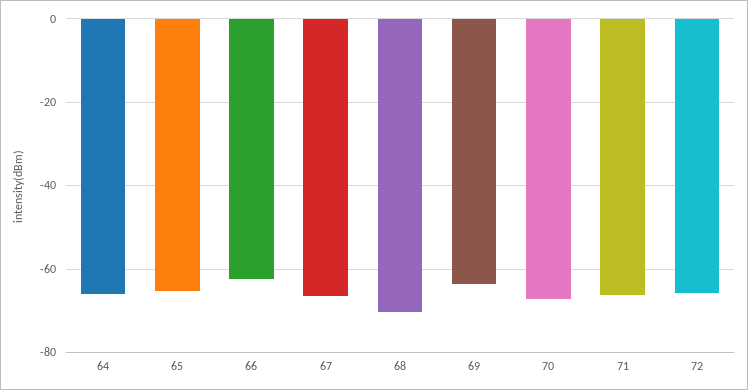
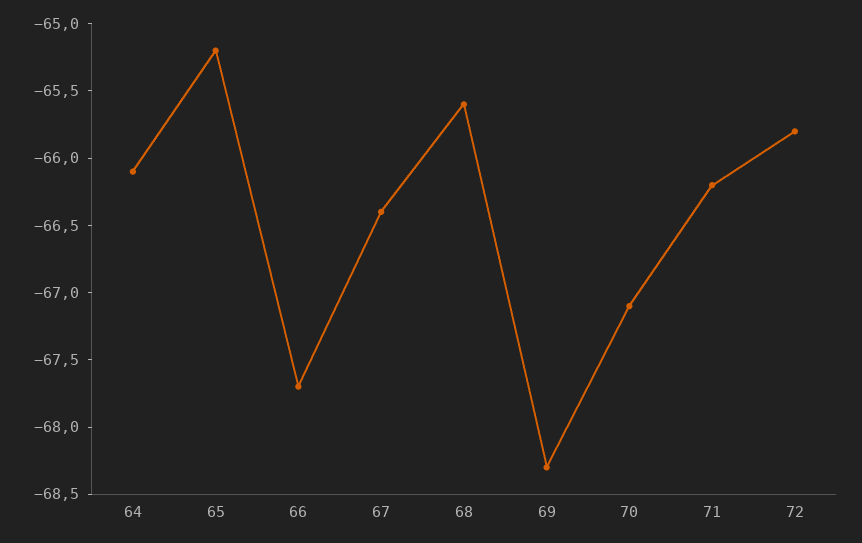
66: -62 -> -67.7
68: -70 -> -65.6
69: -64 -> -68.3

